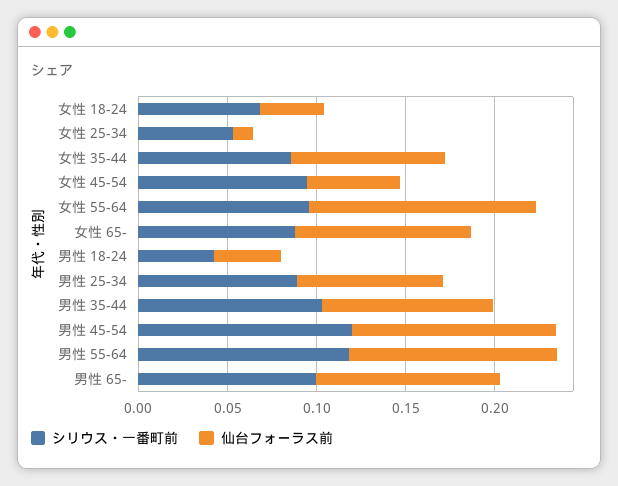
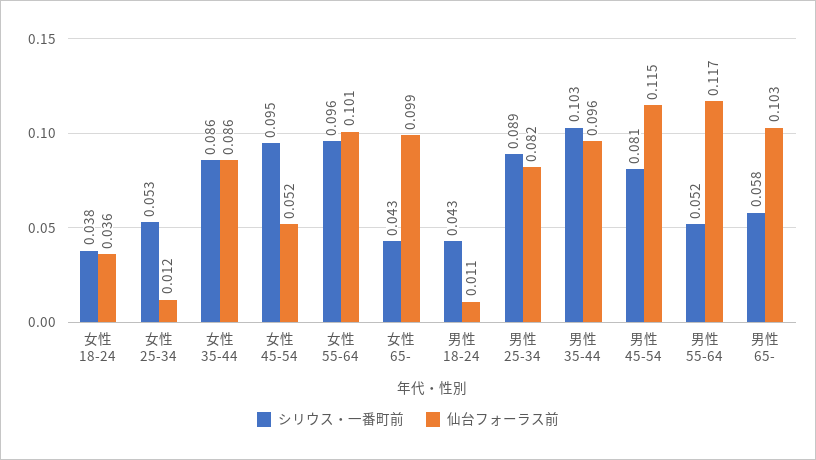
シリウス・一番町前, 女性 18-24: 0.07 -> 0.038
仙台フォーラス前, 女性 55-64: 0.13 -> 0.101
シリウス・一番町前, 女性 65-: 0.09 -> 0.043
仙台フォーラス前, 男性 18-24: 0.04 -> 0.011
シリウス・一番町前, 男性 45-54: 0.12 -> 0.081
シリウス・一番町前, 男性 55-64: 0.12 -> 0.052
シリウス・一番町前, 男性 65-: 0.1 -> 0.058

